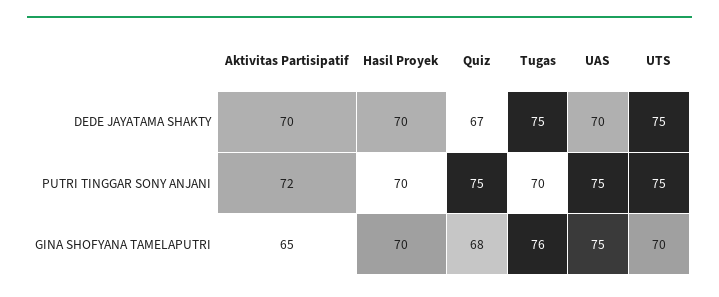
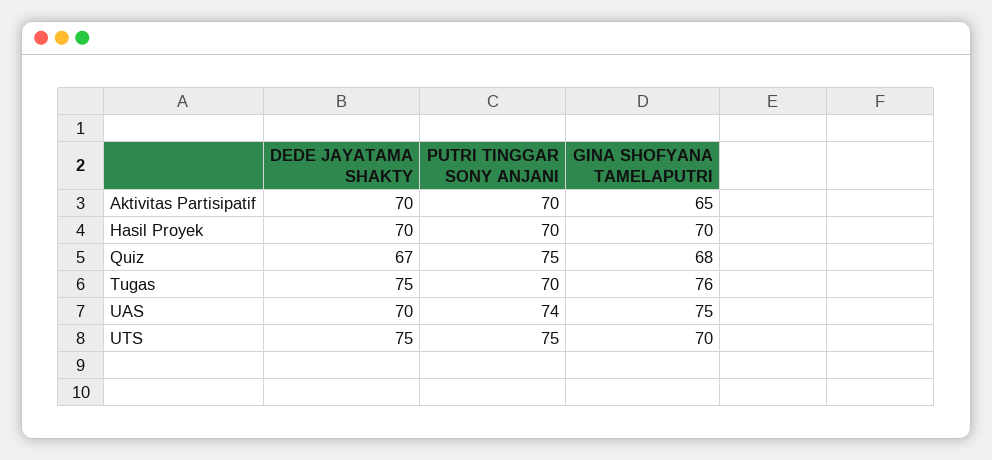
Aktivitas Partisipatif, PUTRI TINGGAR SONY ANJANI: 72 -> 70
UAS, PUTRI TINGGAR SONY ANJANI: 75 -> 74

